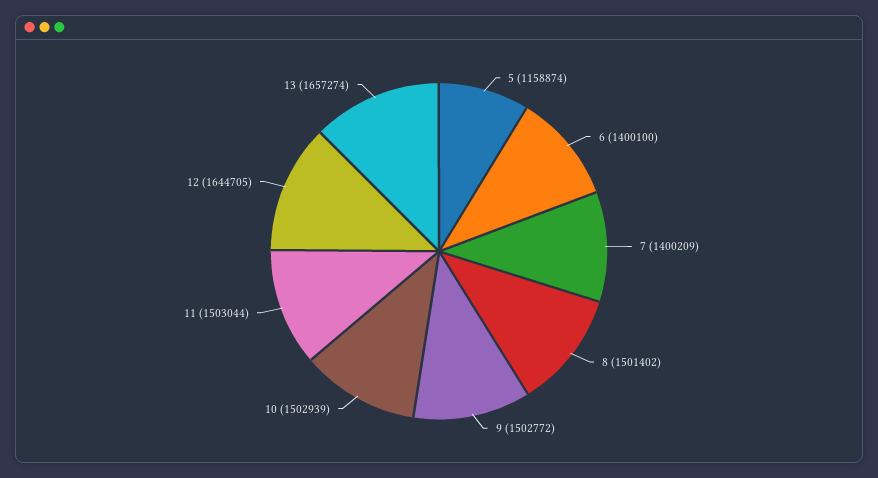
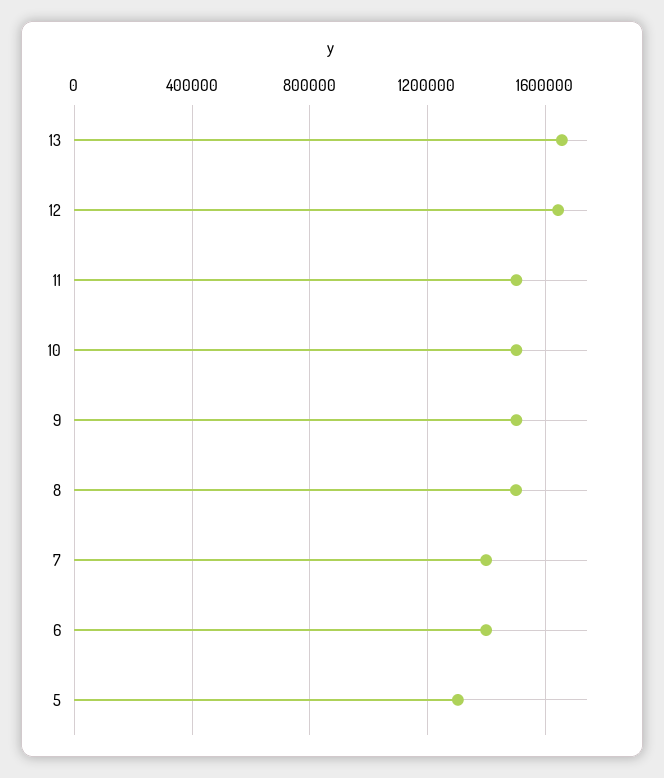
5: 1158874 -> 1300000

